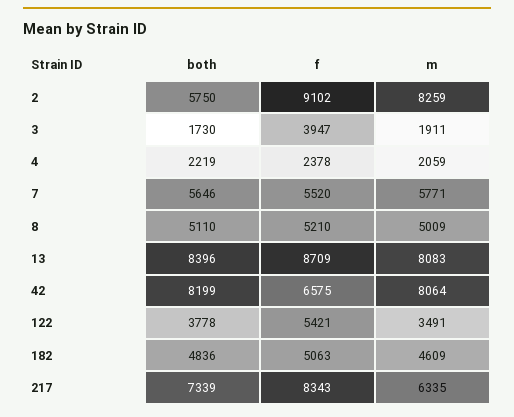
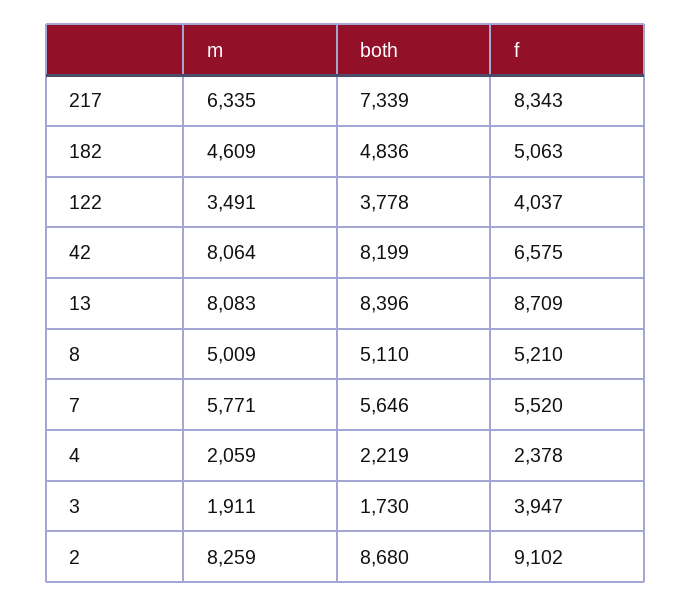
both, 2: 5750 -> 8680
f, 122: 5421 -> 4037

